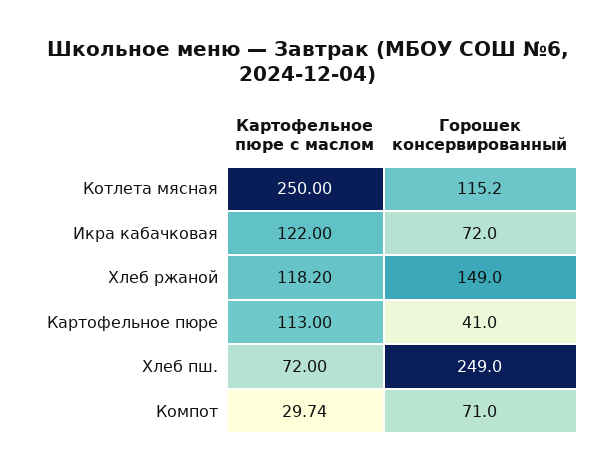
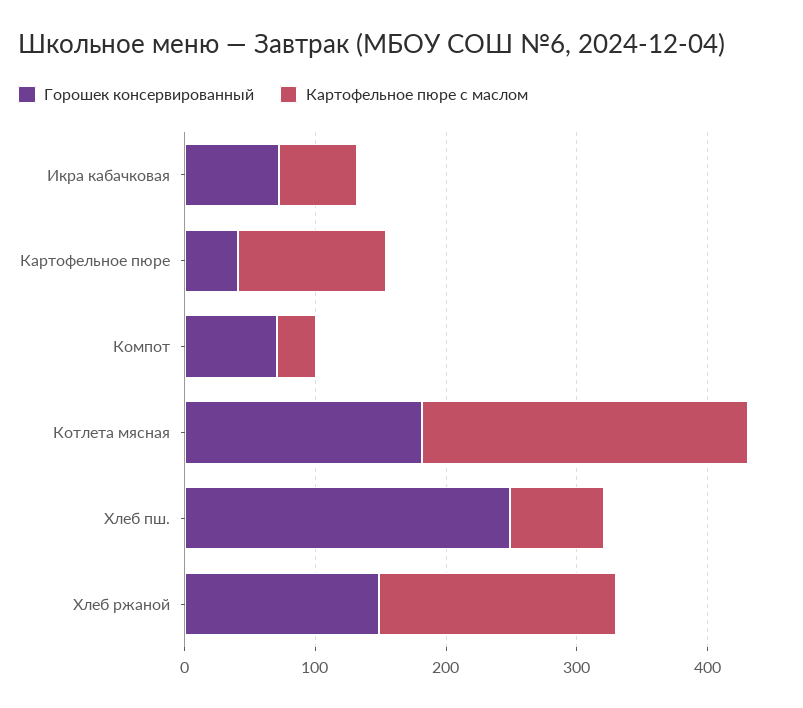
Горошек консервированный, Котлета мясная: 115.2 -> 180
Картофельное пюре с маслом, Икра кабачковая: 122 -> 60
Картофельное пюре с маслом, Хлеб ржаной: 118.2 -> 180

